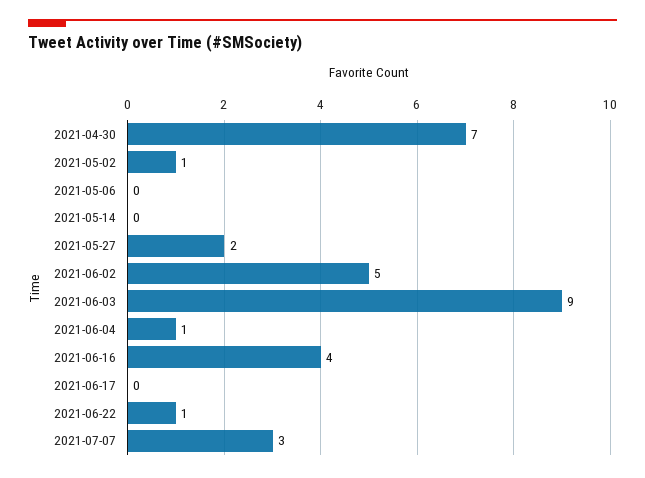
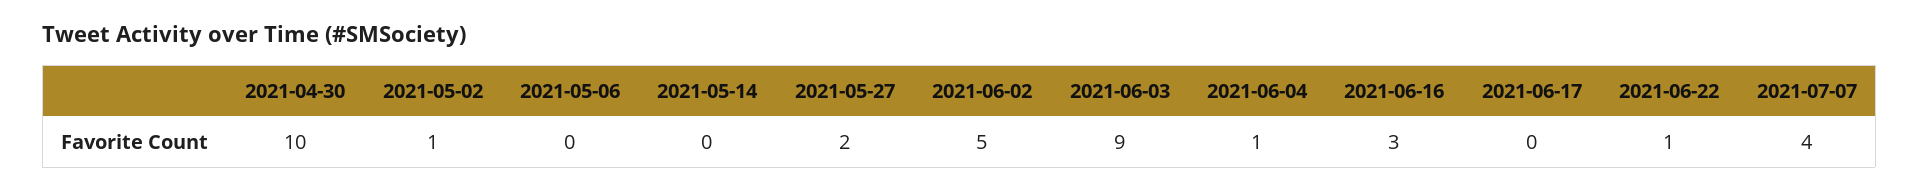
2021-04-30: 7 -> 10
2021-06-16: 4 -> 3
2021-07-07: 3 -> 4

